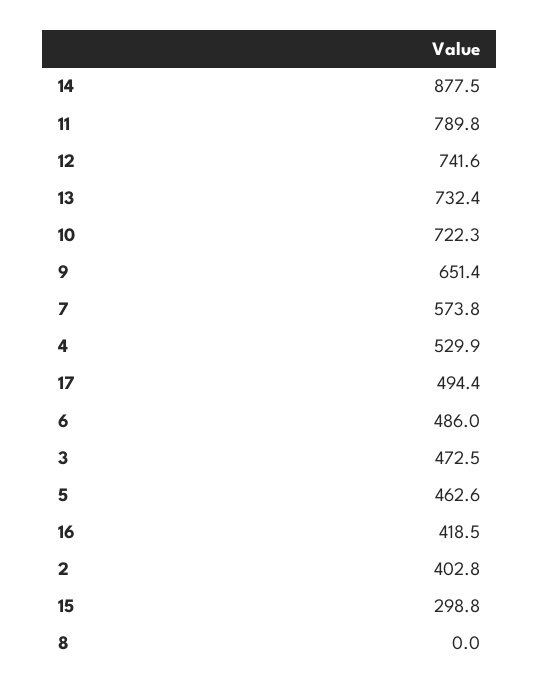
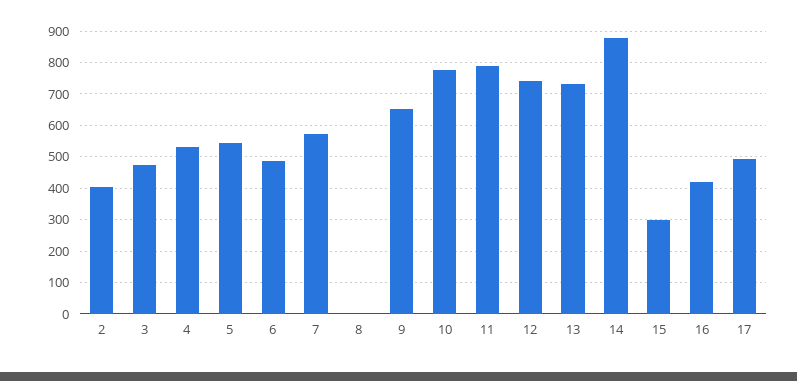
10: 722.3 -> 780
5: 462.6 -> 540

